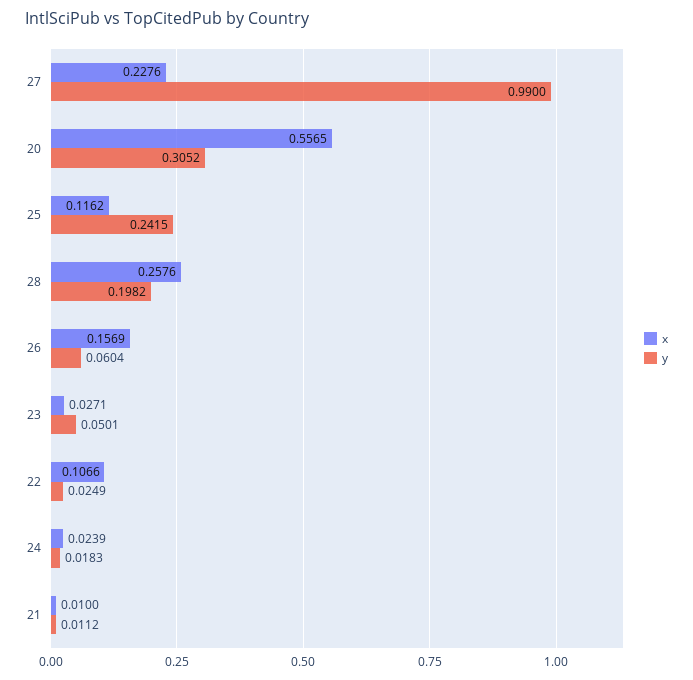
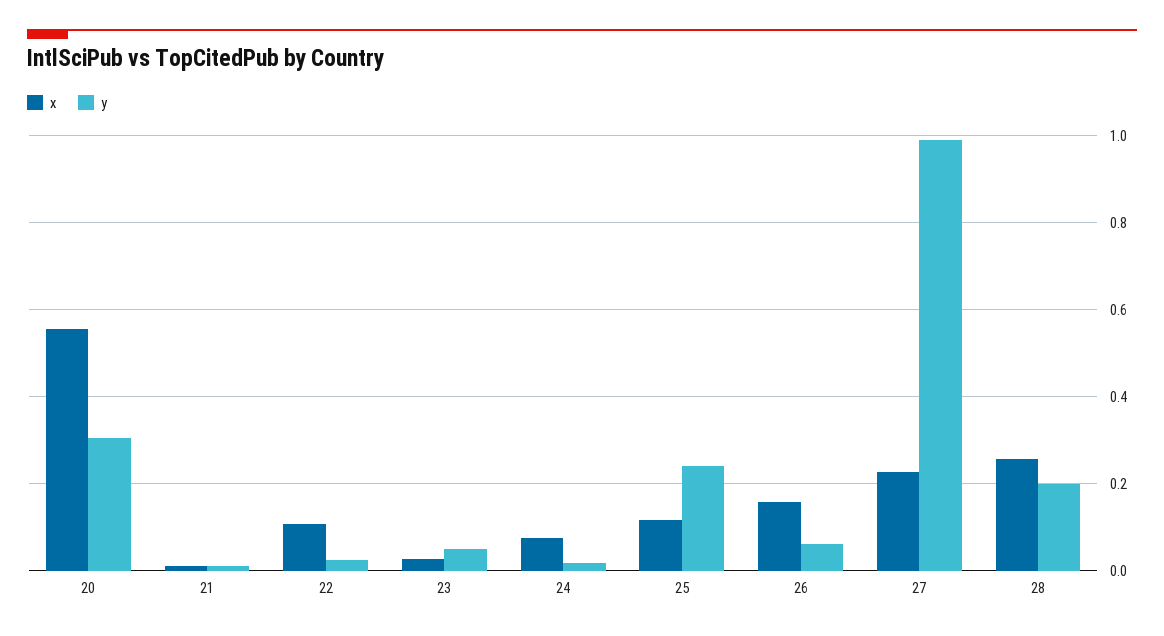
x, 24: 0.0239 -> 0.08

